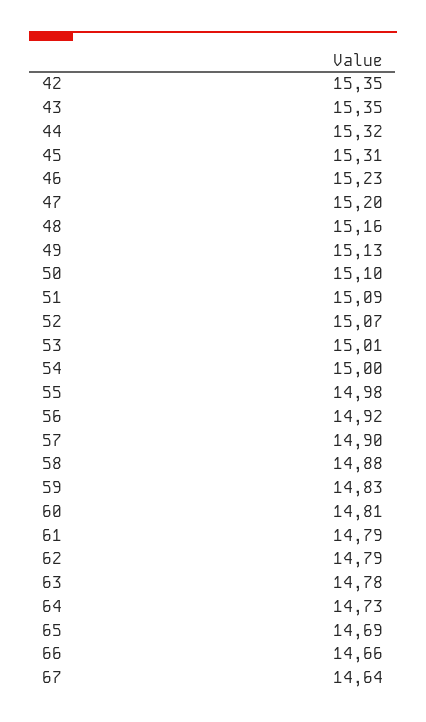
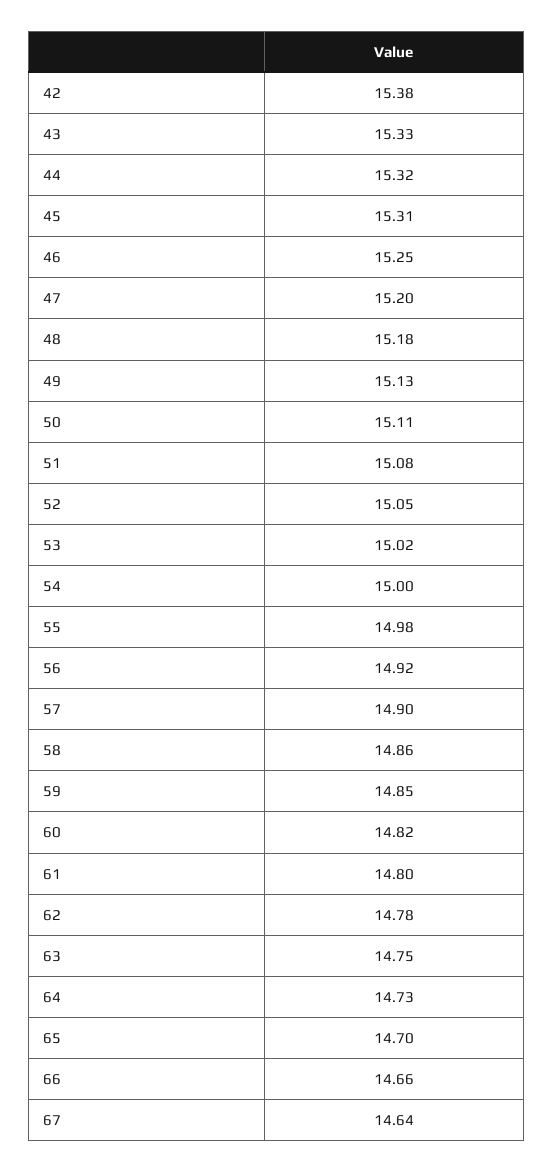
42: 15.35 -> 15.38
43: 15.35 -> 15.33
46: 15.23 -> 15.25
48: 15.16 -> 15.18
50: 15.1 -> 15.11
51: 15.09 -> 15.08
52: 15.07 -> 15.05
53: 15.01 -> 15.02
58: 14.88 -> 14.86
59: 14.83 -> 14.85
60: 14.81 -> 14.82
61: 14.79 -> 14.8
62: 14.79 -> 14.78
63: 14.78 -> 14.75
65: 14.69 -> 14.7

